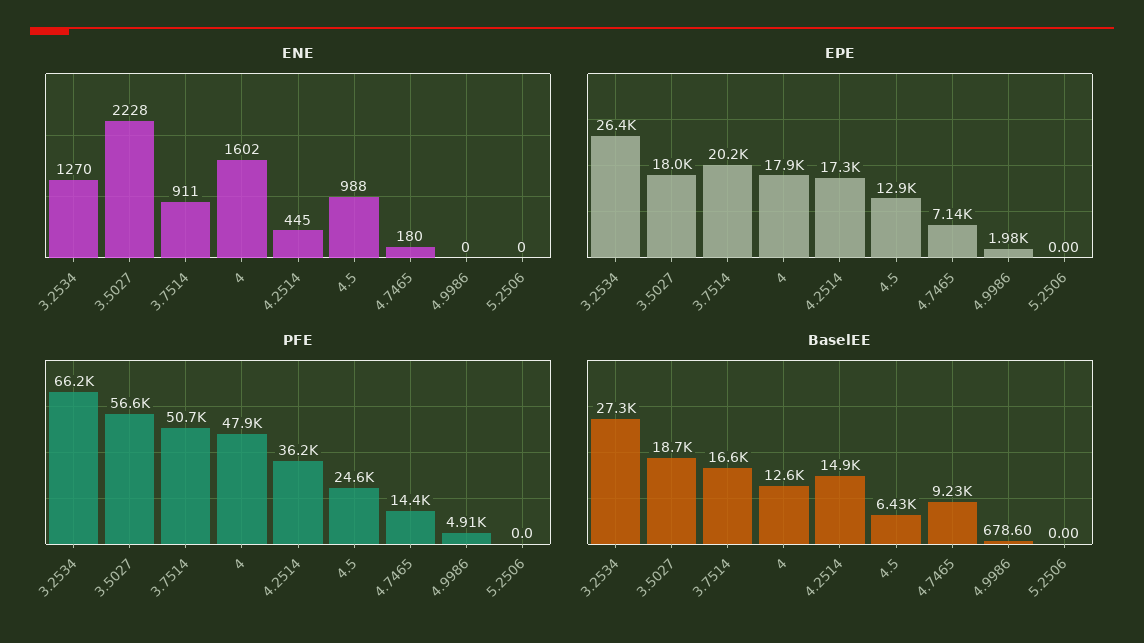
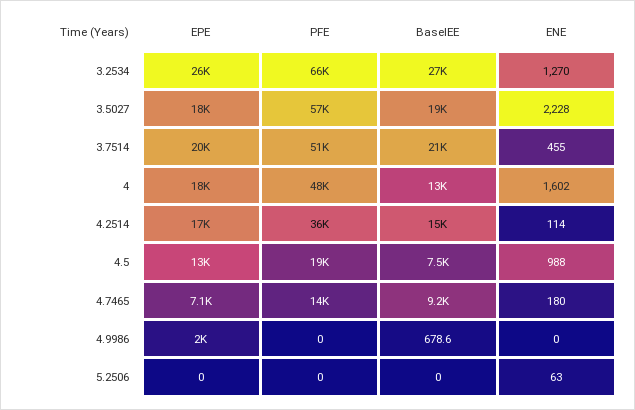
ENE, 3.7514: 911 -> 455
ENE, 4.2514: 445 -> 114
ENE, 5.2506: 0 -> 63
PFE, 4.5: 24600 -> 19000
PFE, 4.9986: 4910 -> 0
BaselEE, 3.7514: 16600 -> 21000
BaselEE, 4.5: 6430 -> 7500

